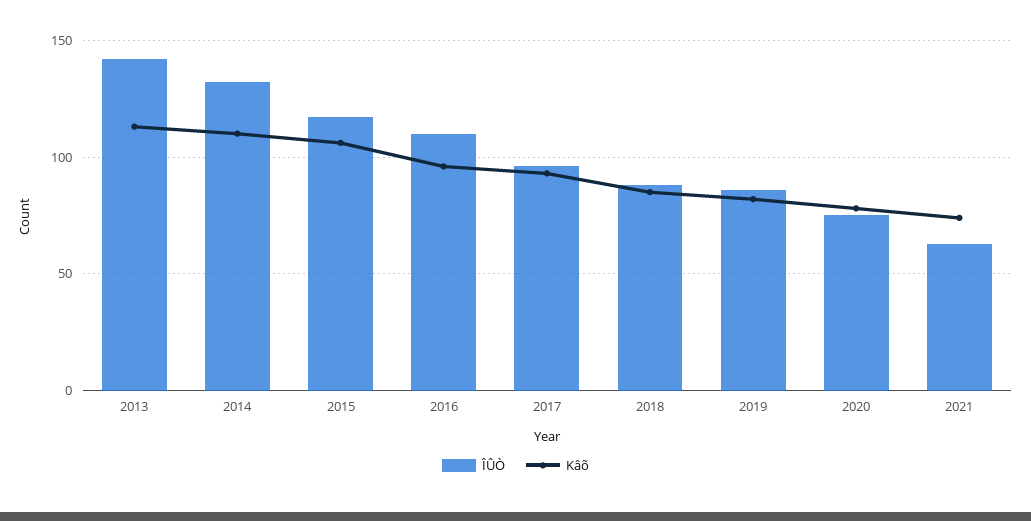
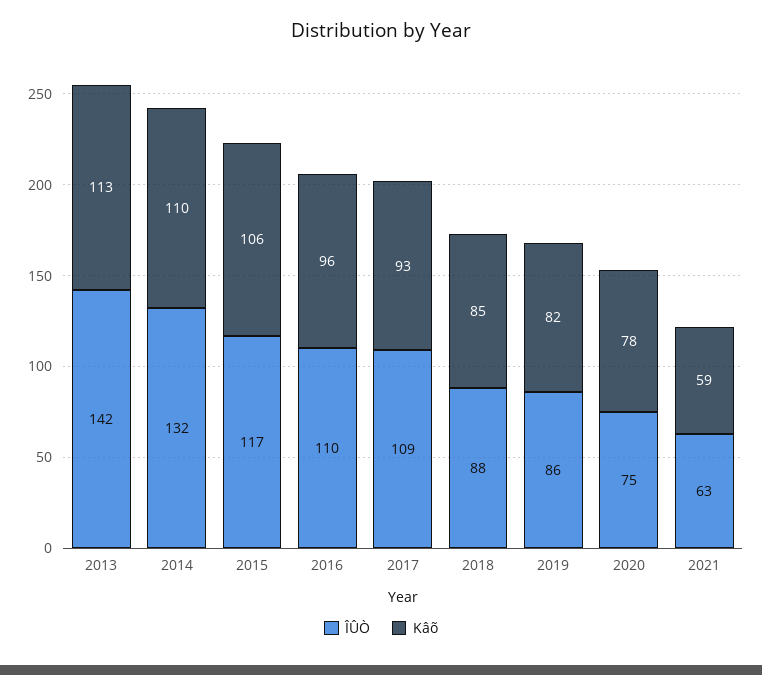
ÎÛÒ, 2017: 95 -> 109
Kâõ, 2021: 75 -> 59

